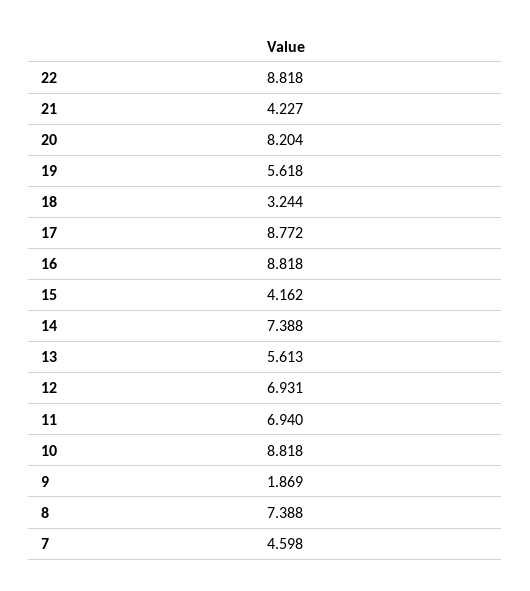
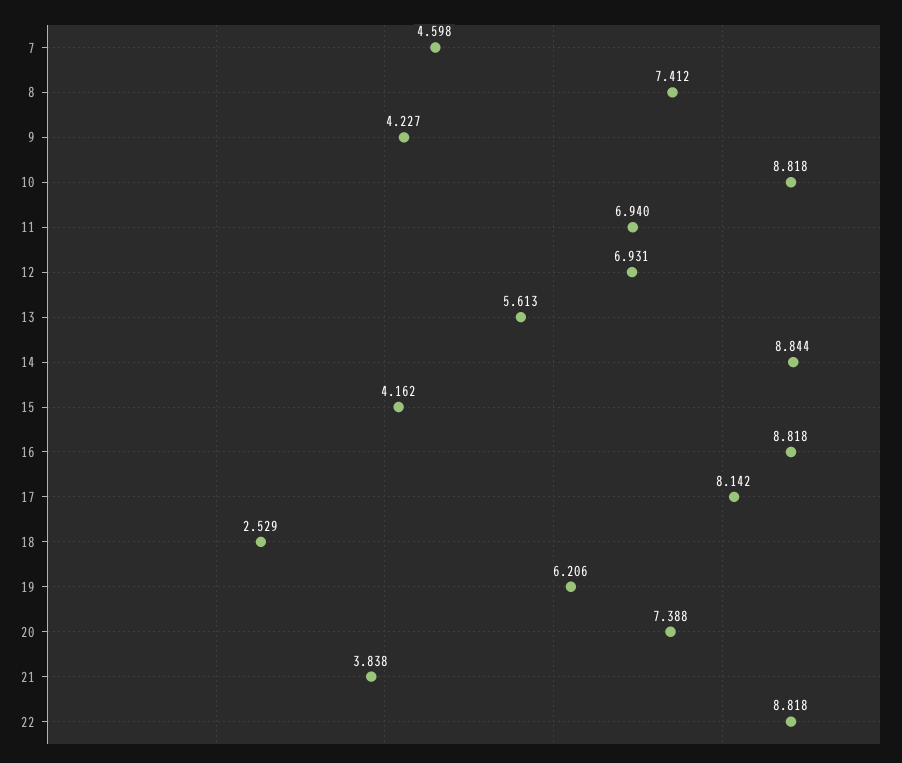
21: 4.227 -> 3.838
20: 8.204 -> 7.388
19: 5.618 -> 6.206
18: 3.244 -> 2.529
17: 8.772 -> 8.142
14: 7.388 -> 8.844
9: 1.869 -> 4.227
8: 7.388 -> 7.412

